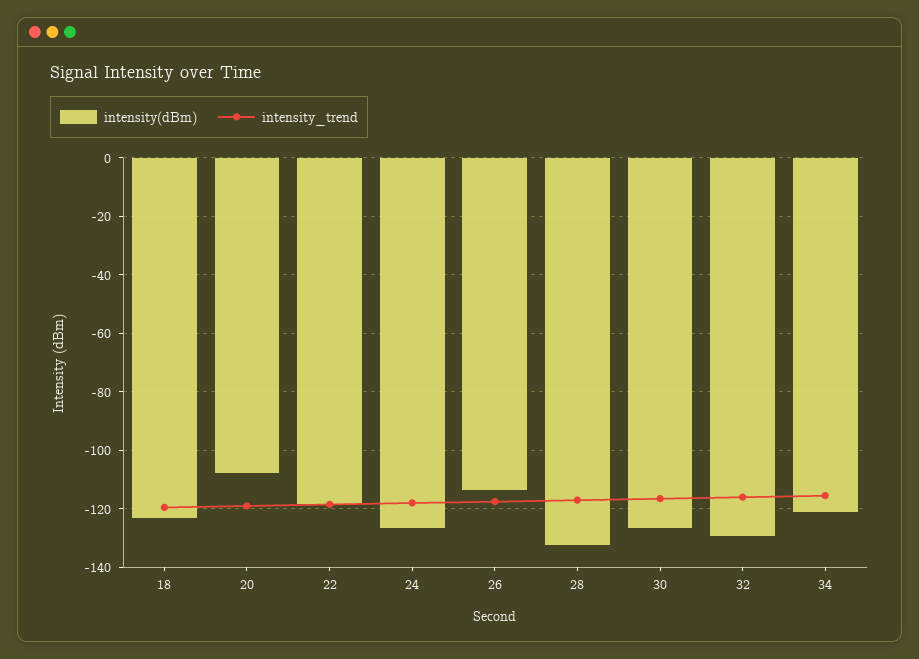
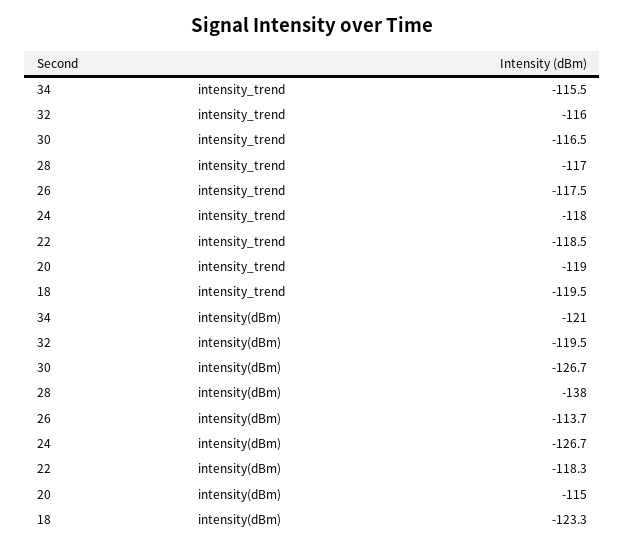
intensity(dBm), 20: -107.5 -> -115
intensity(dBm), 28: -132.5 -> -138
intensity(dBm), 32: -130 -> -119.5

